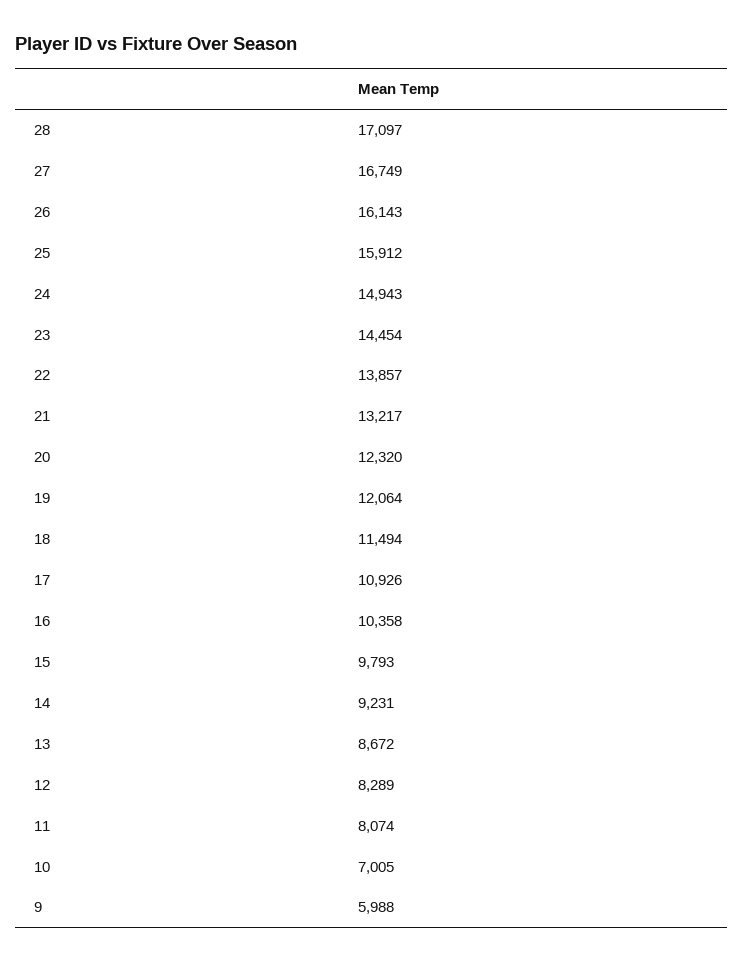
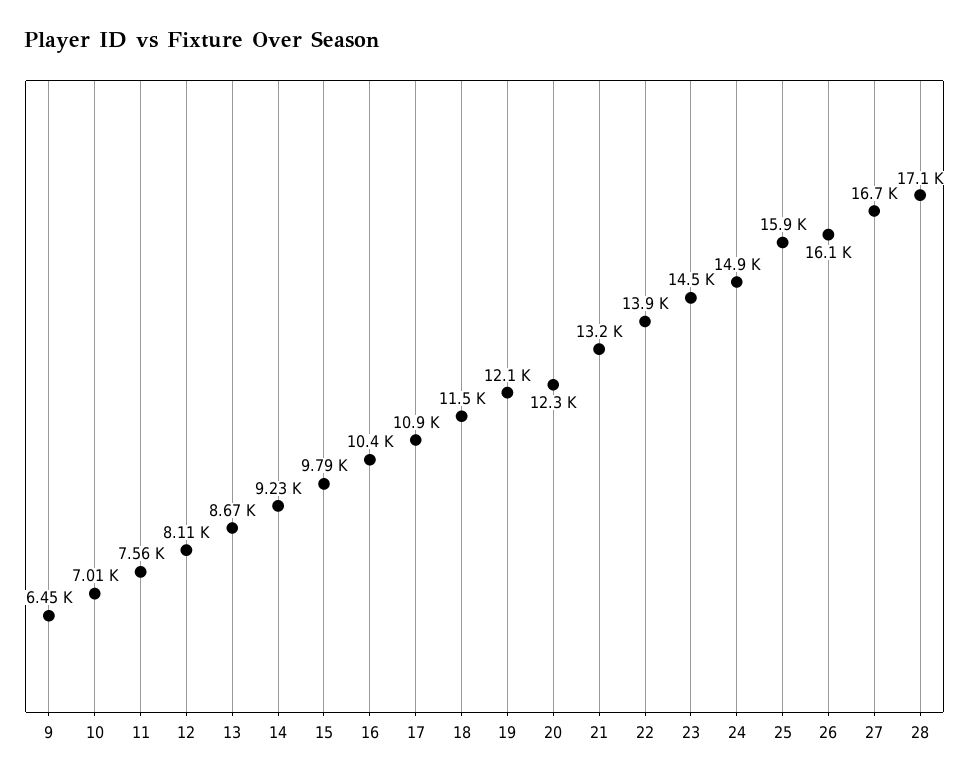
12: 8289 -> 8110
11: 8074 -> 7560
9: 5988 -> 6450

